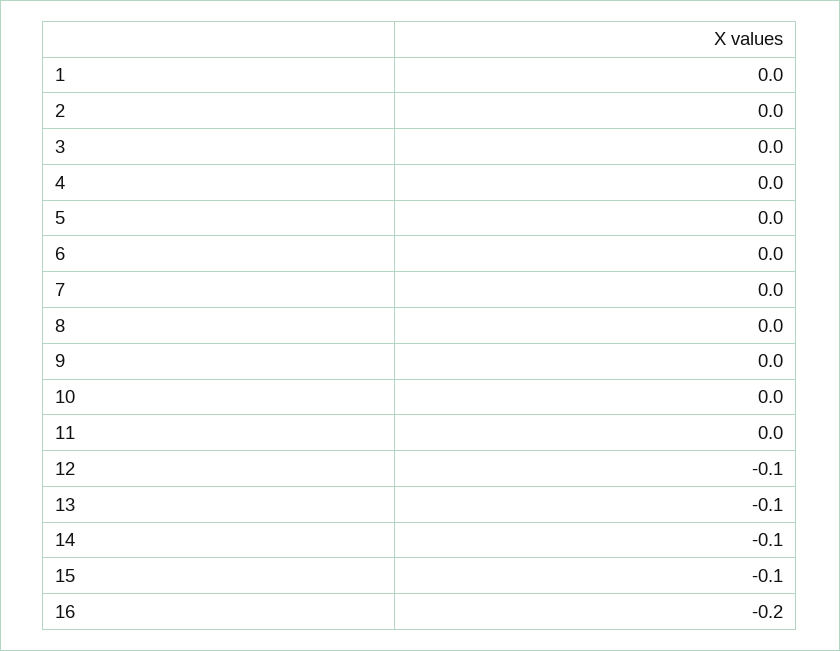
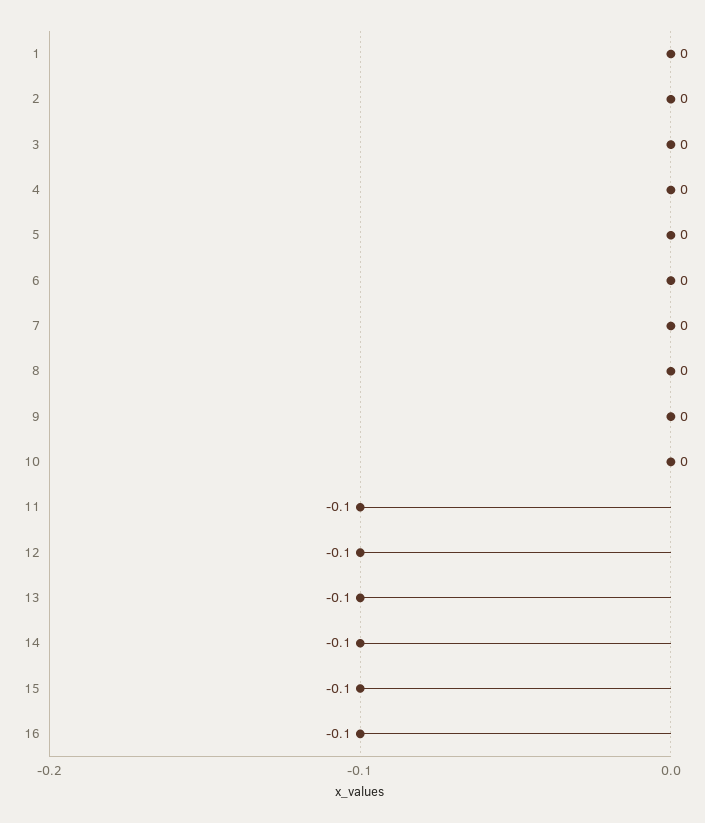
11: 0 -> -0.1
16: -0.2 -> -0.1

